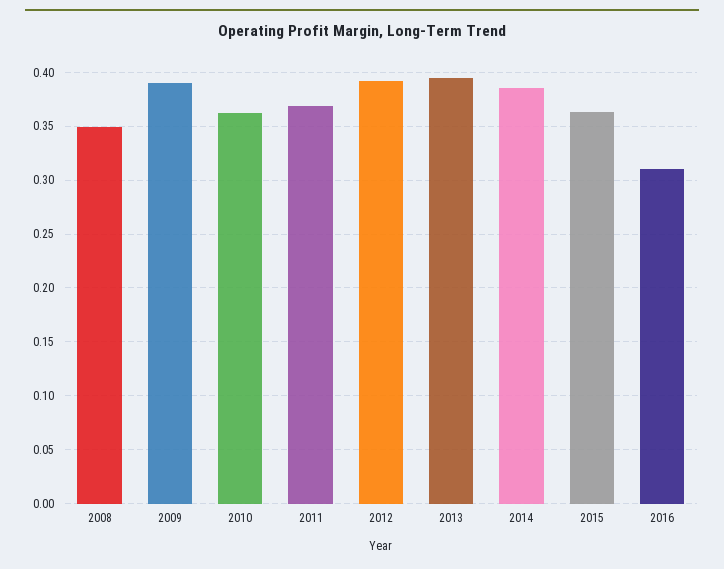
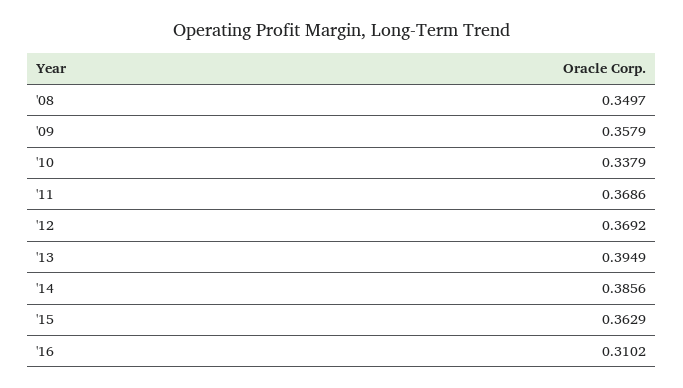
2009: 0.39 -> 0.3579
2010: 0.36 -> 0.3379
2012: 0.39 -> 0.3692

